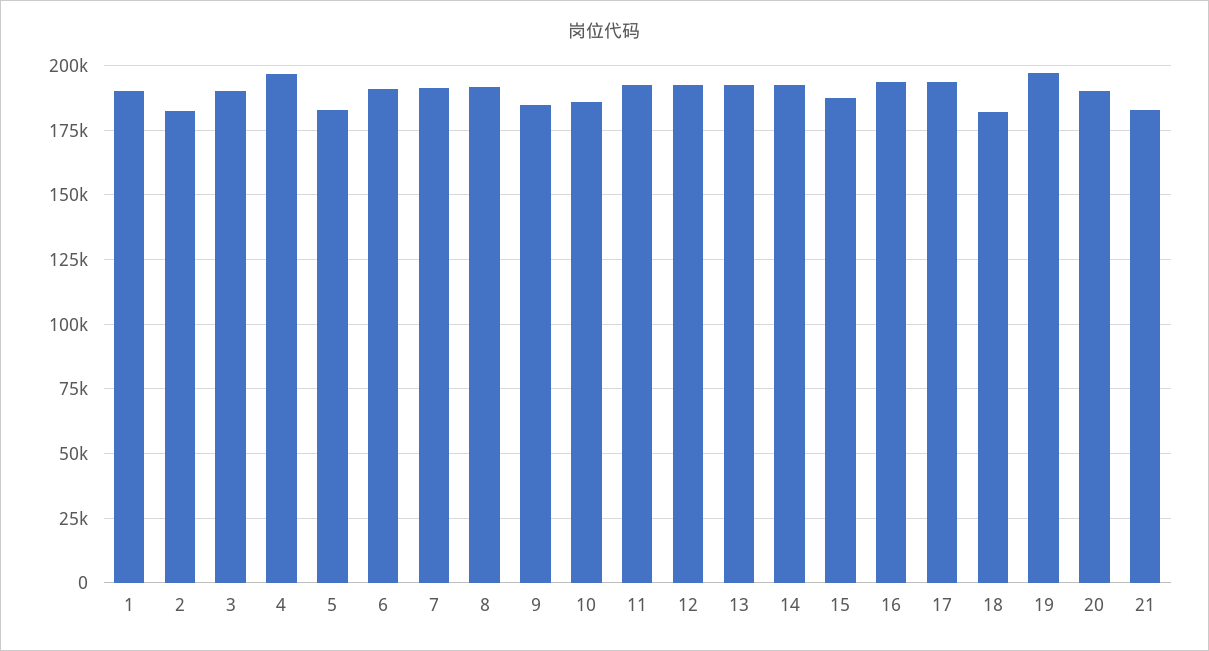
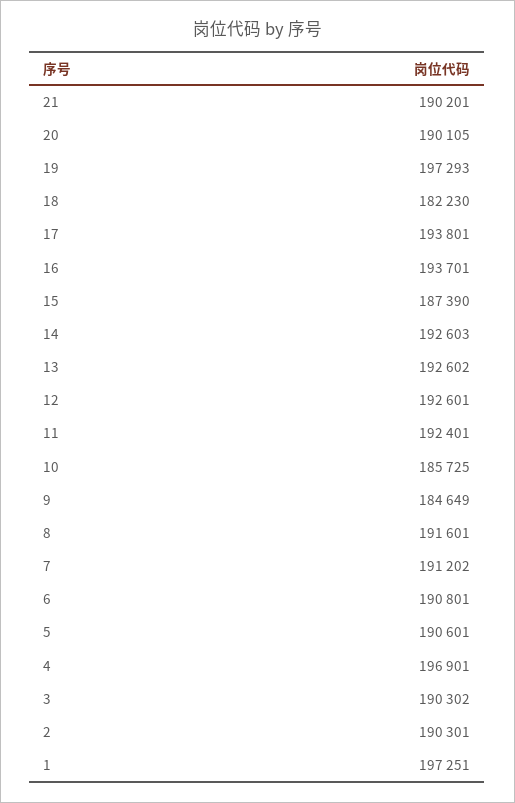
1: 190000 -> 197251
2: 182500 -> 190301
5: 182500 -> 190601
21: 182500 -> 190201

